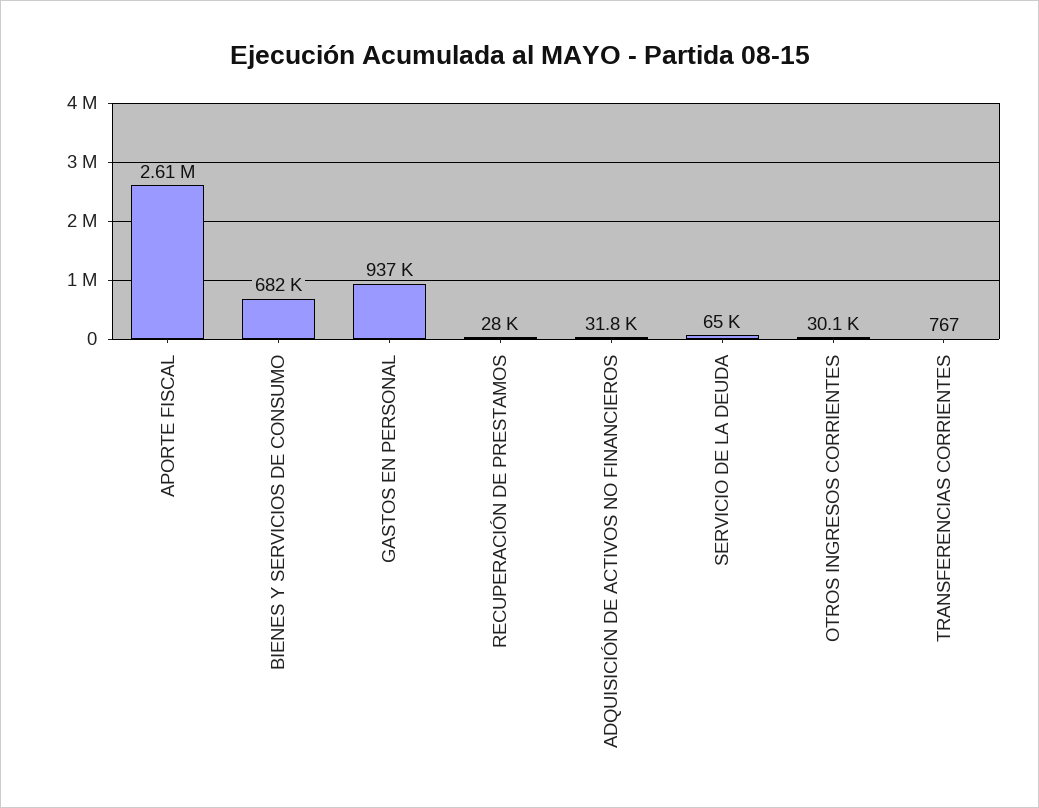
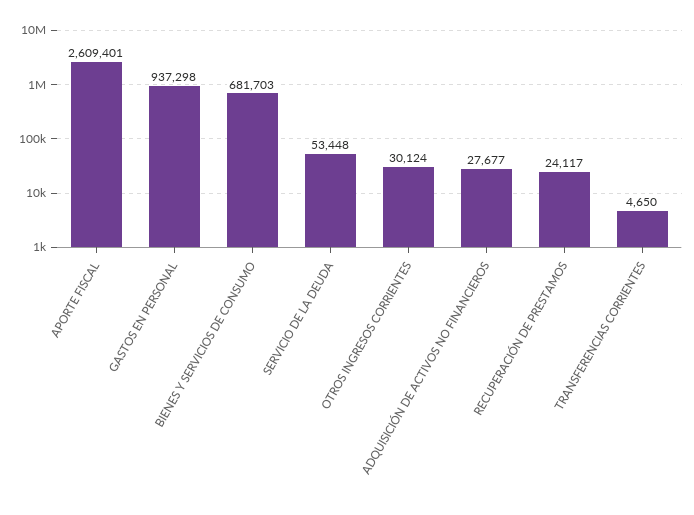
RECUPERACIÓN DE PRESTAMOS: 28000 -> 24117
ADQUISICIÓN DE ACTIVOS NO FINANCIEROS: 31800 -> 27677
SERVICIO DE LA DEUDA: 65000 -> 53448
TRANSFERENCIAS CORRIENTES: 767 -> 4650

